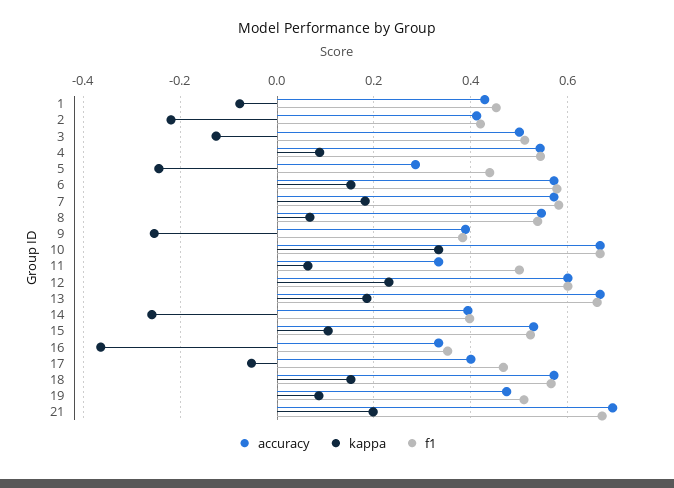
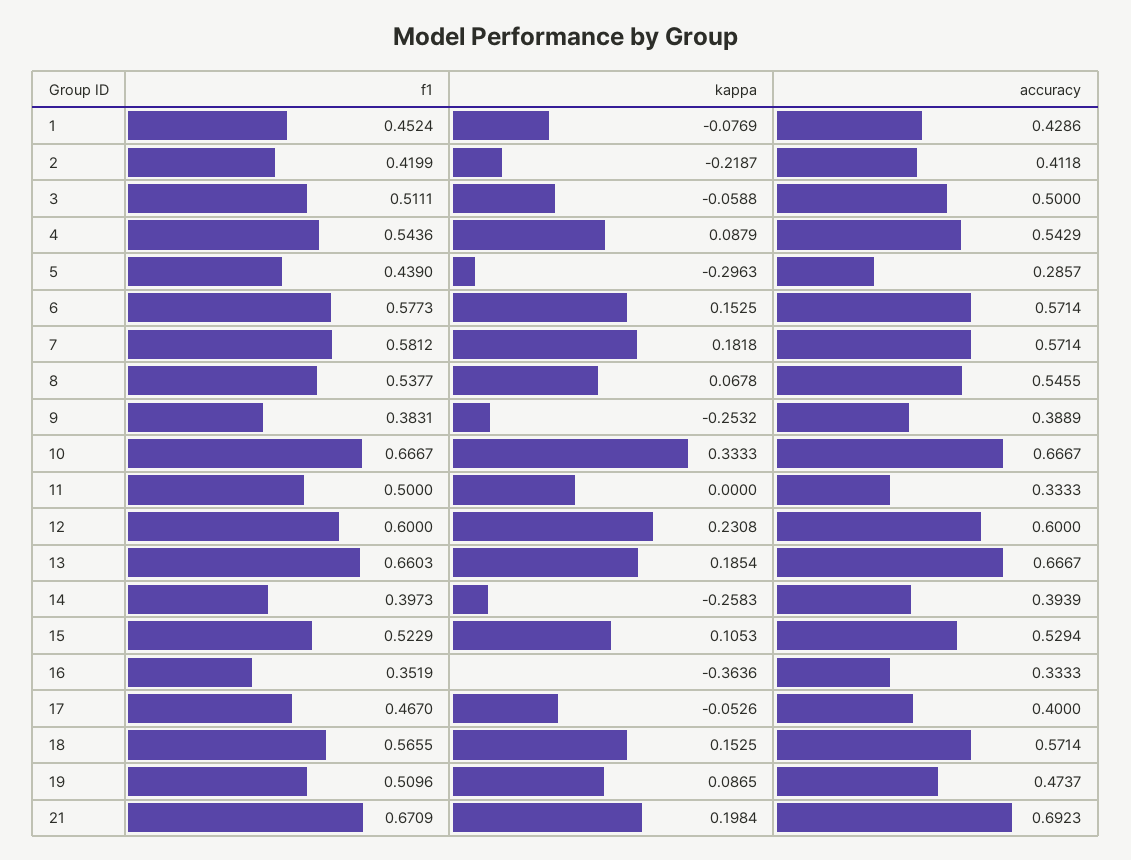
kappa, 3: -0.12 -> -0.0588
kappa, 5: -0.24 -> -0.2963
kappa, 11: 0.06 -> 0

